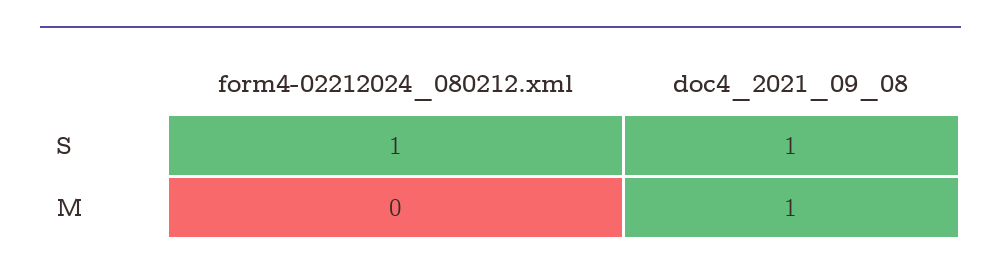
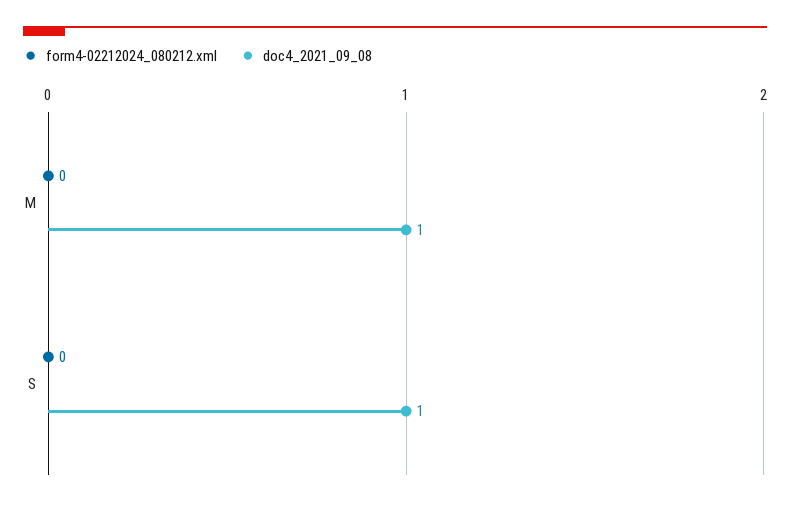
form4-02212024_080212.xml, S: 1 -> 0

